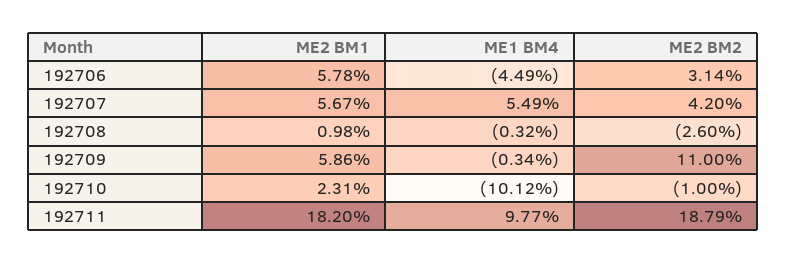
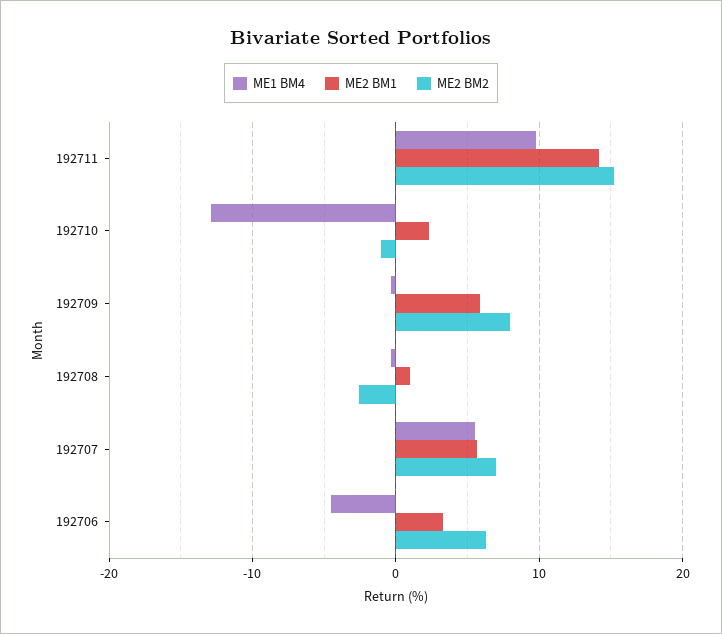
ME2 BM1, 192706: 5.78 -> 3
ME2 BM2, 192706: 3.14 -> 6
ME2 BM2, 192707: 4.2 -> 7
ME2 BM2, 192709: 11 -> 8
ME1 BM4, 192710: -10.12 -> -13
ME2 BM1, 192711: 18.2 -> 14
ME2 BM2, 192711: 18.79 -> 15

